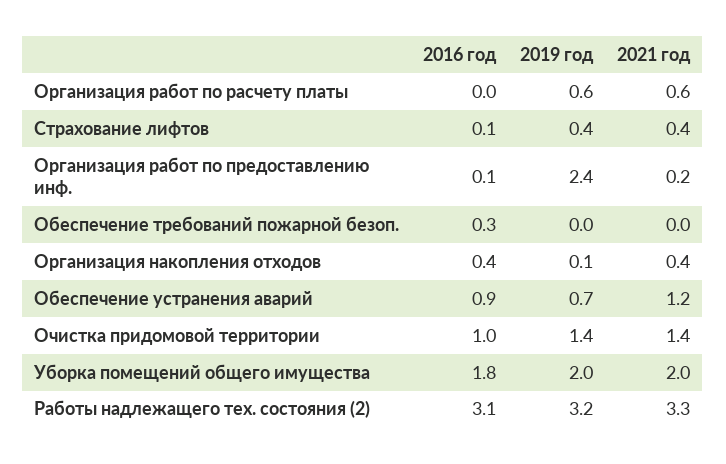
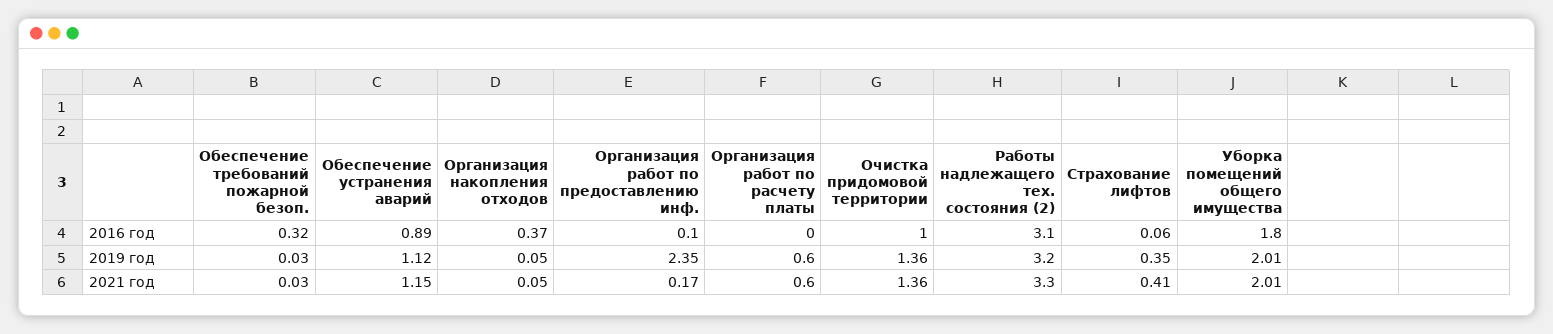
2021 год, Организация накопления отходов: 0.4 -> 0.05
2019 год, Обеспечение устранения аварий: 0.7 -> 1.12

